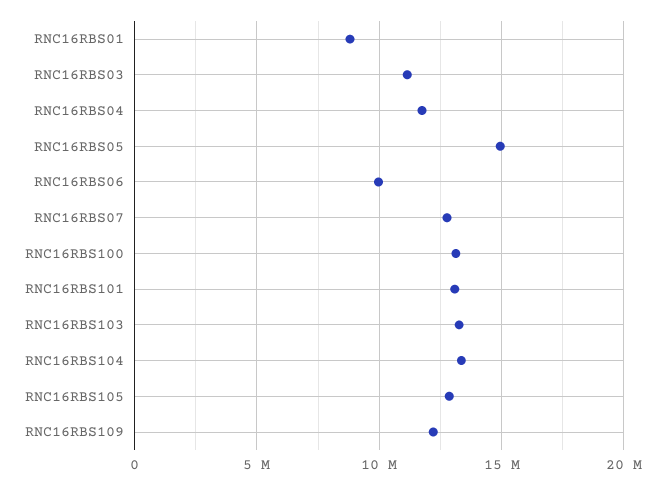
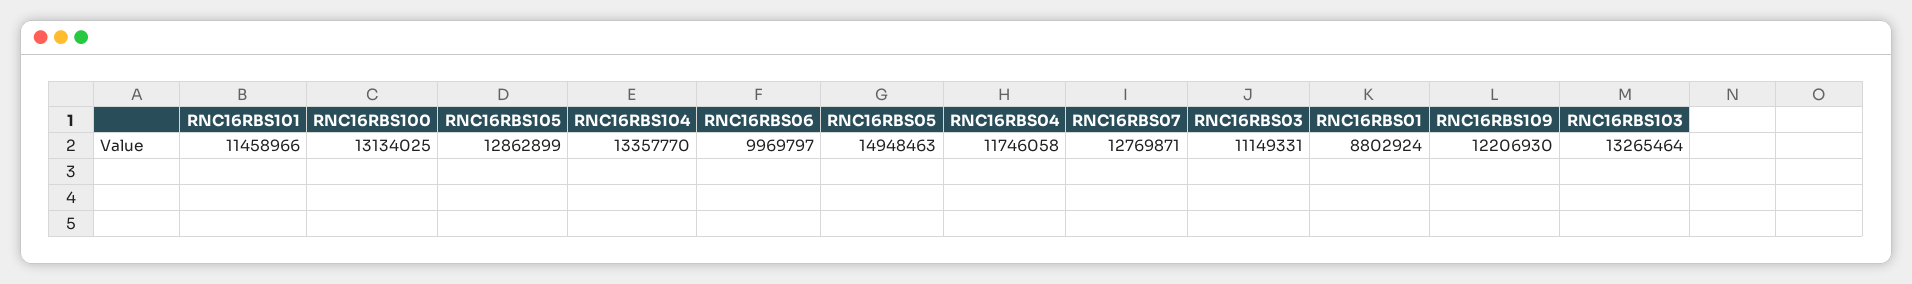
RNC16RBS101: 13000000 -> 11458966

